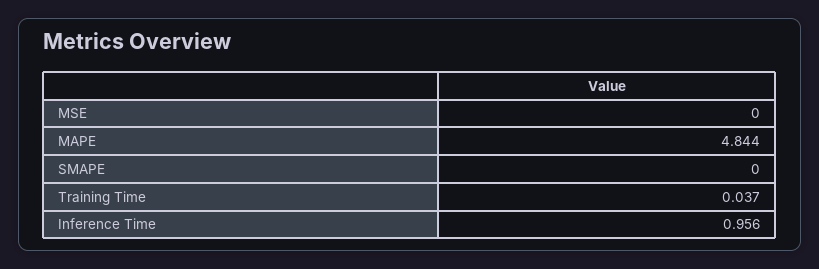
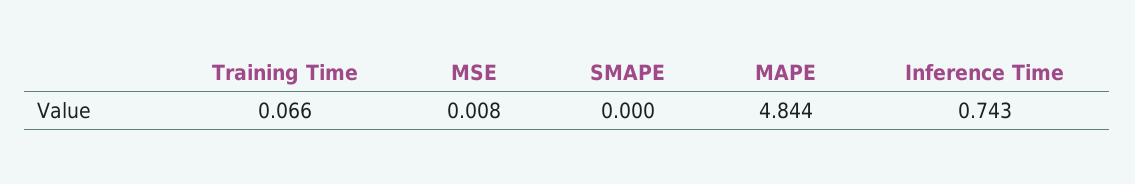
MSE: 0 -> 0.008
Training Time: 0.037 -> 0.066
Inference Time: 0.956 -> 0.743

